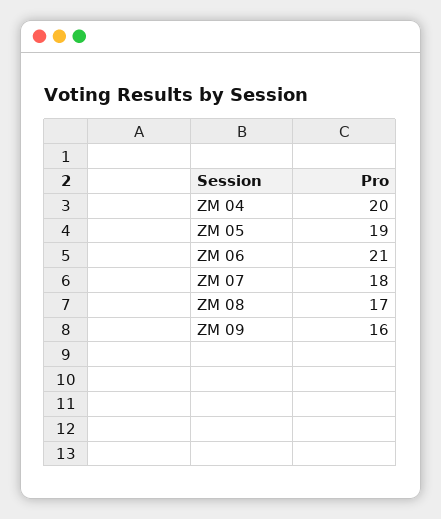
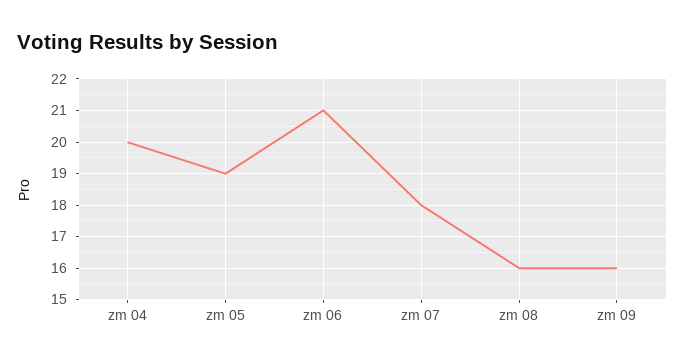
ZM 08: 17 -> 16

